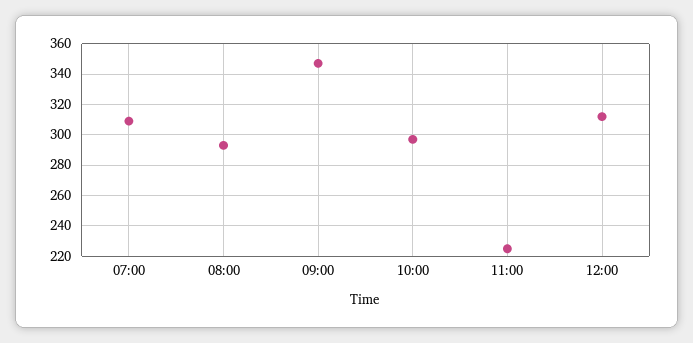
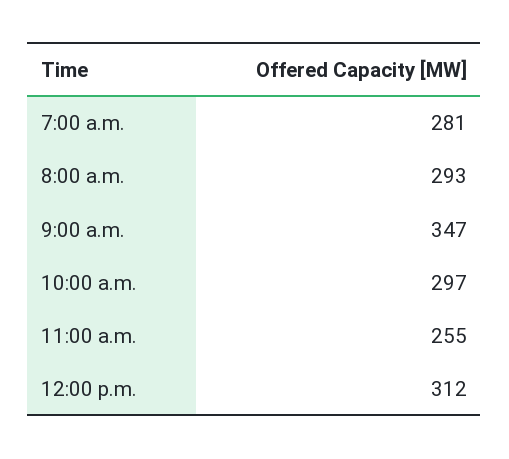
07:00: 310 -> 281
11:00: 225 -> 255

